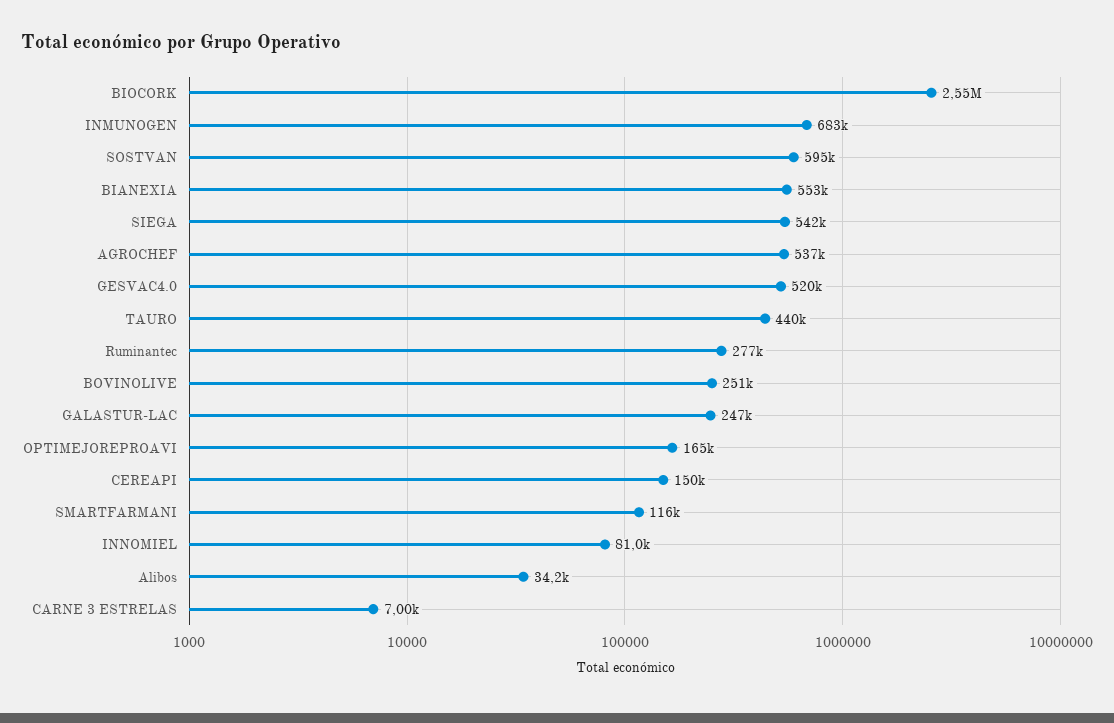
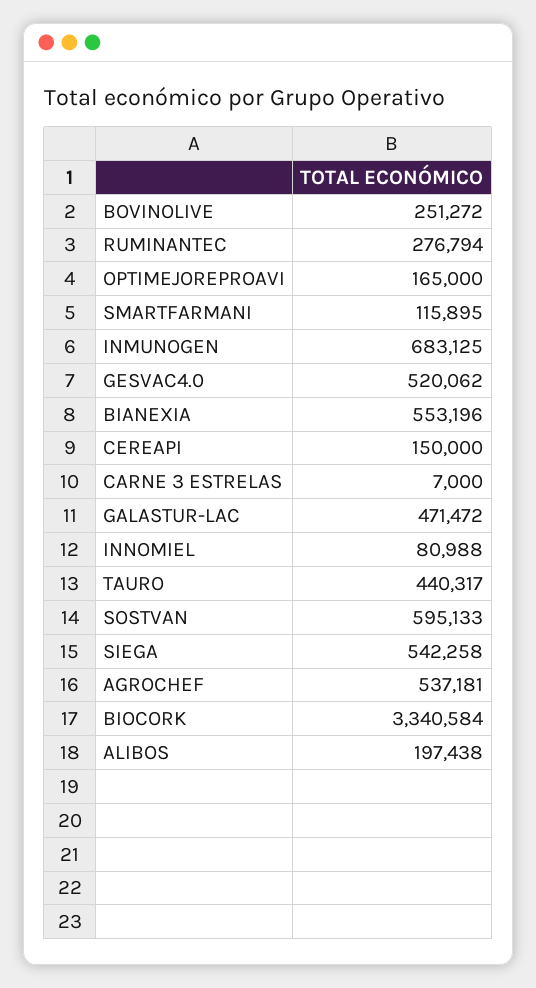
BIOCORK: 2550000 -> 3340584
GALASTUR-LAC: 247000 -> 471472
Alibos: 34200 -> 197438

